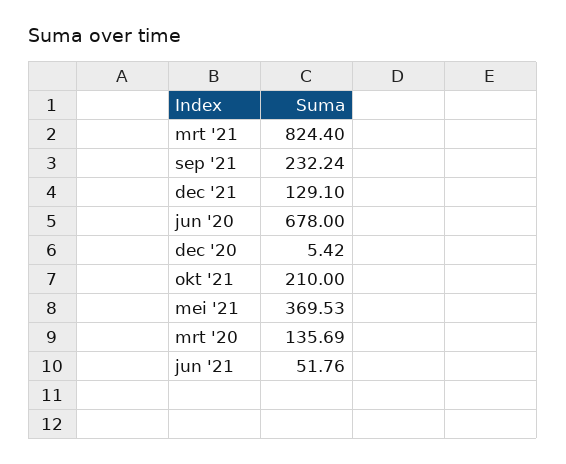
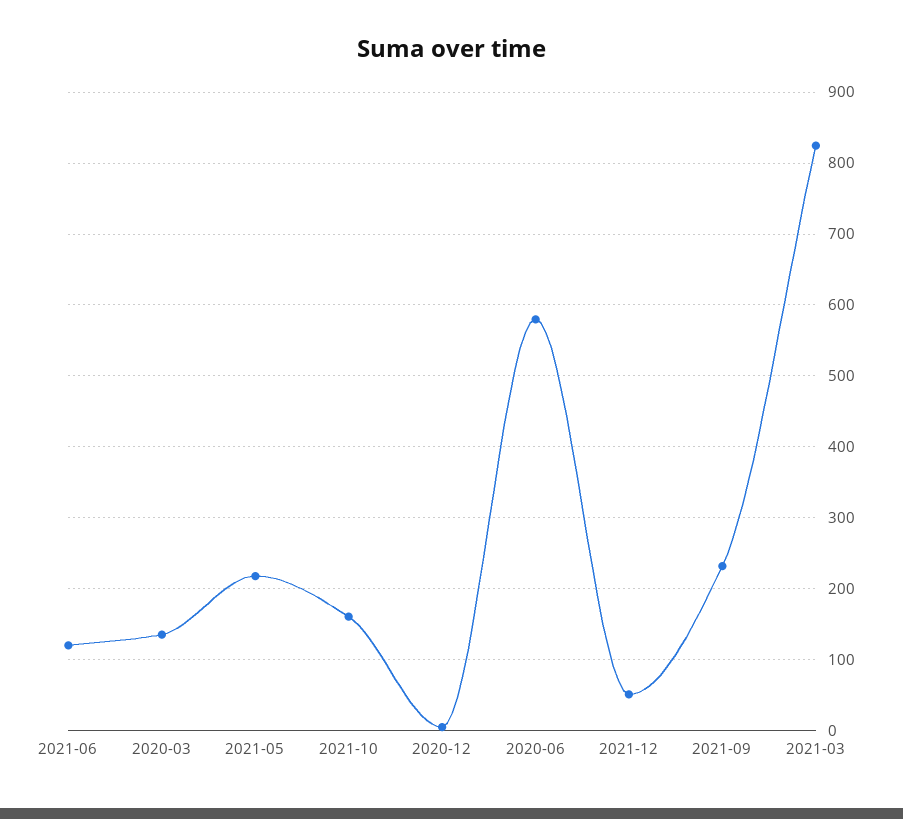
dec '21: 129.1 -> 50
jun '20: 678 -> 580
okt '21: 210 -> 160
mei '21: 369.53 -> 220
jun '21: 51.76 -> 120

